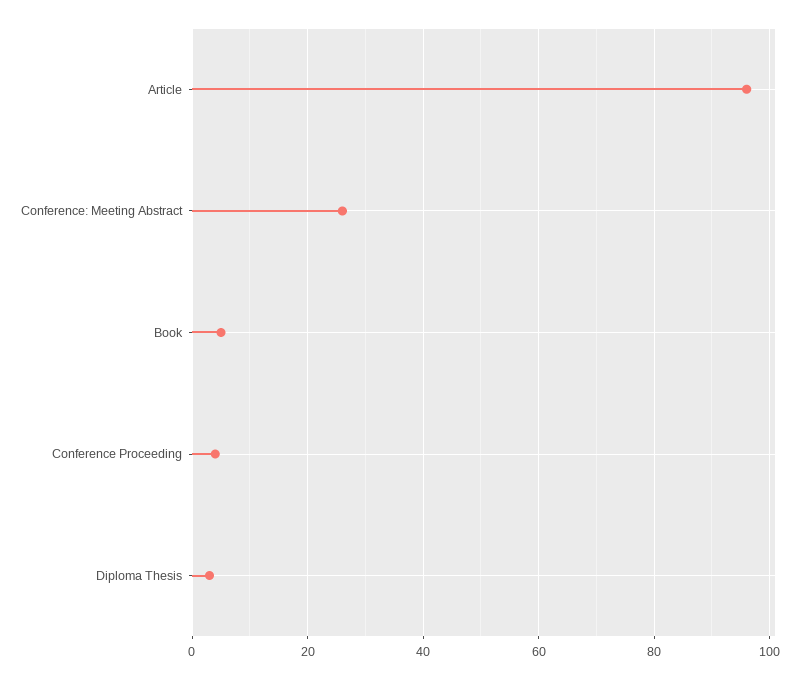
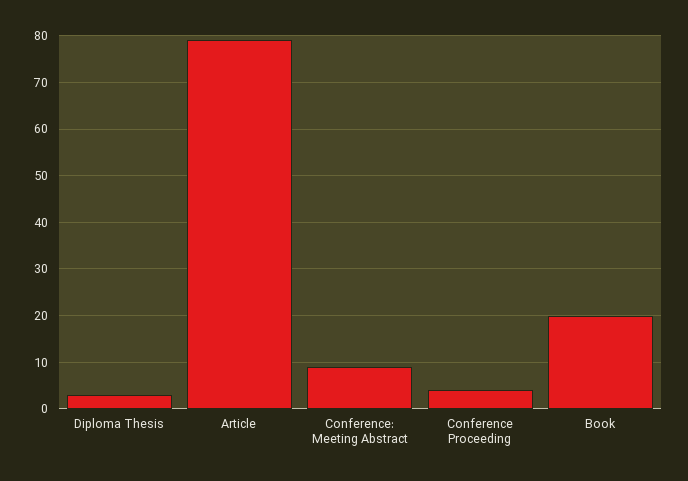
Article: 95 -> 80
Conference: Meeting Abstract: 25 -> 10
Book: 5 -> 20

